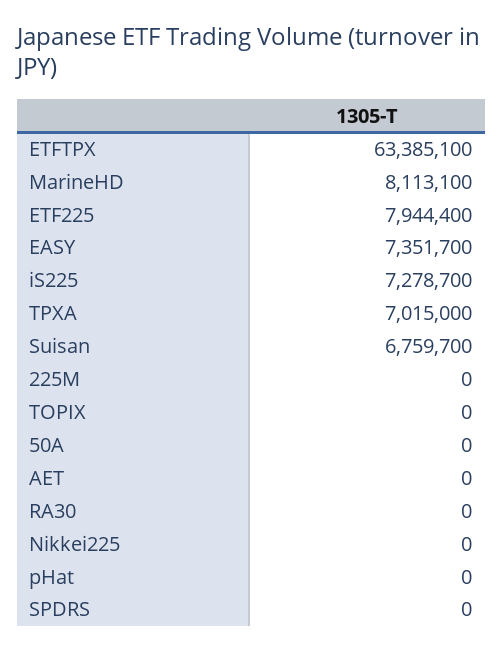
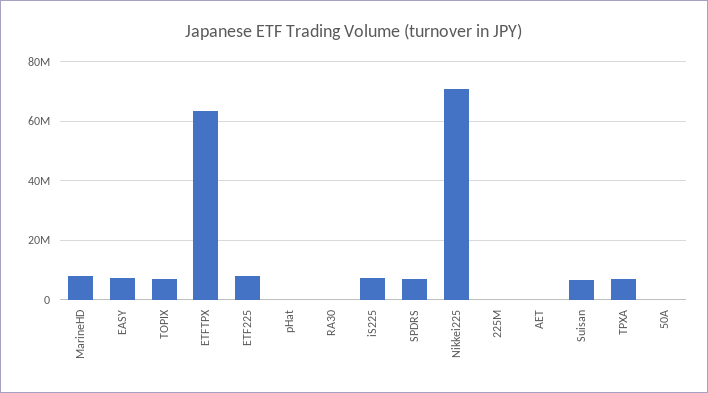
TOPIX: 0 -> 7500000
Nikkei225: 0 -> 70000000
SPDRS: 0 -> 7500000

